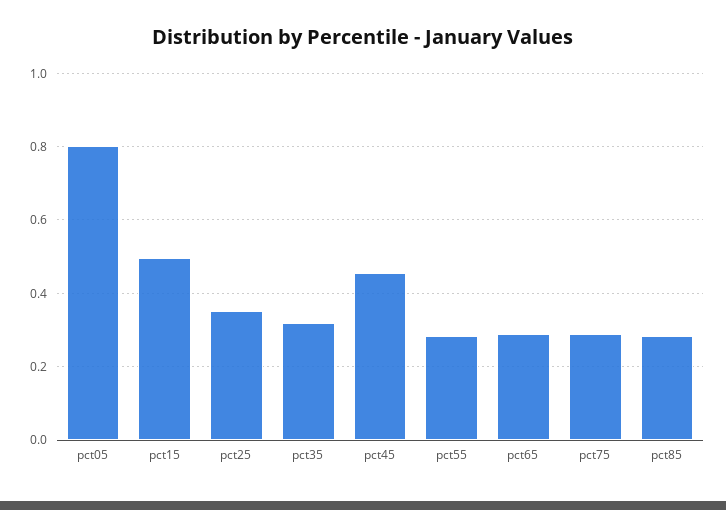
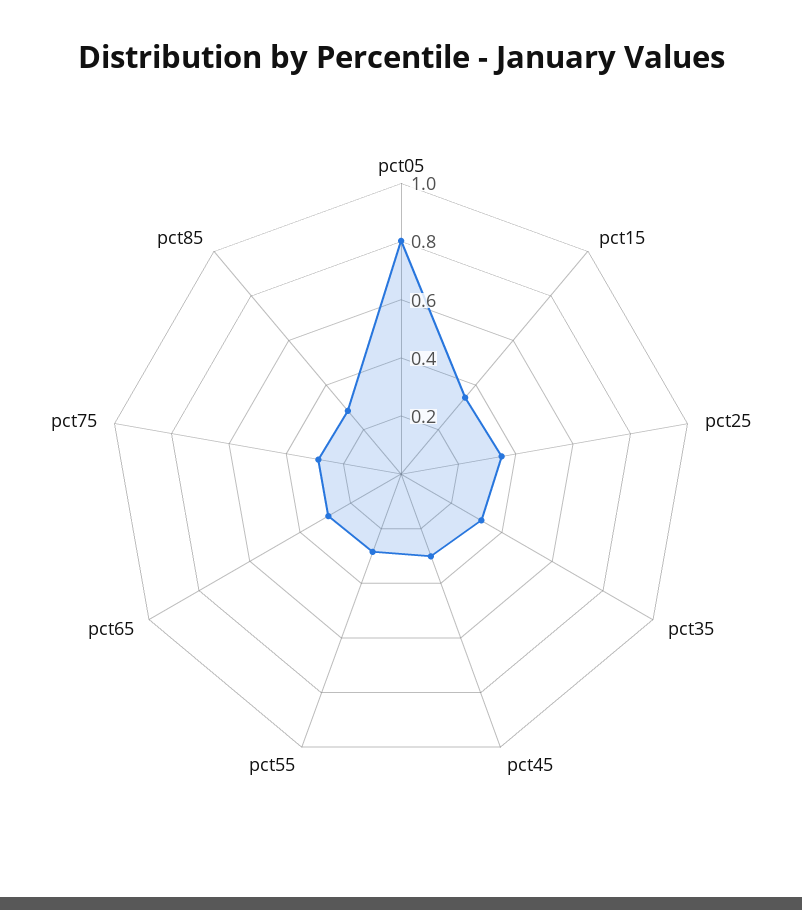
pct15: 0.5 -> 0.35
pct45: 0.46 -> 0.3

